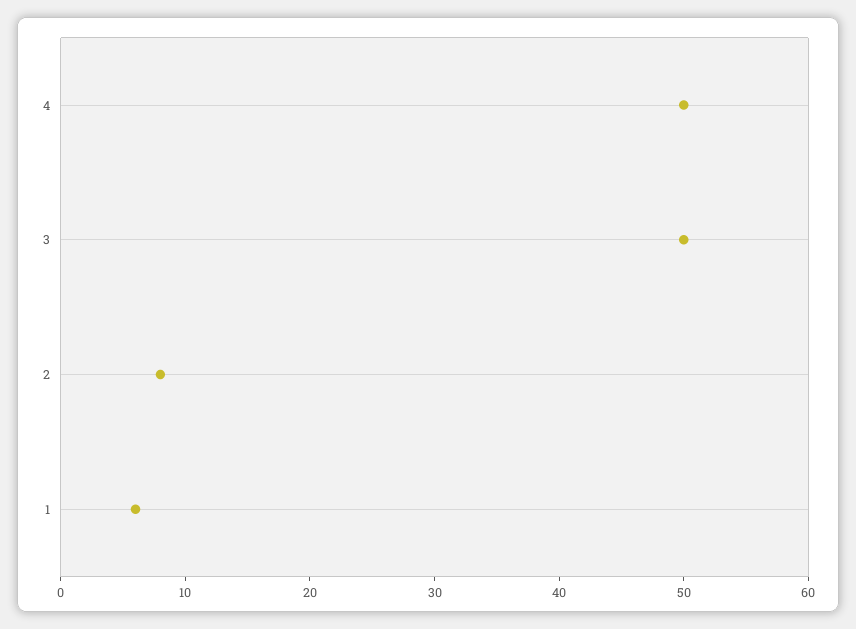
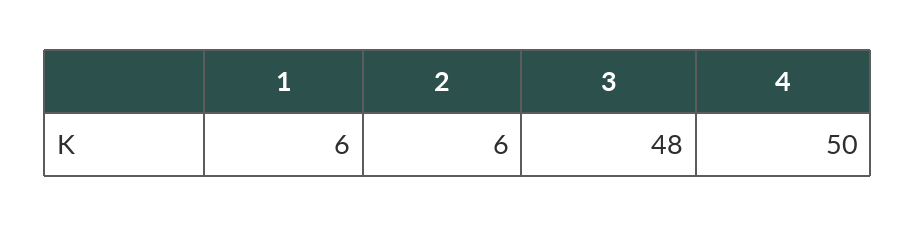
3: 50 -> 48
2: 8 -> 6

